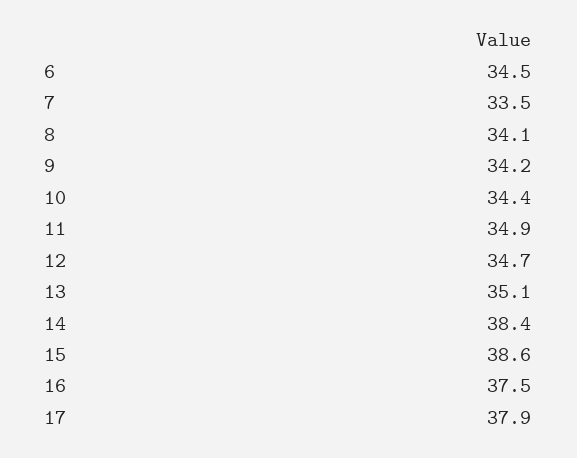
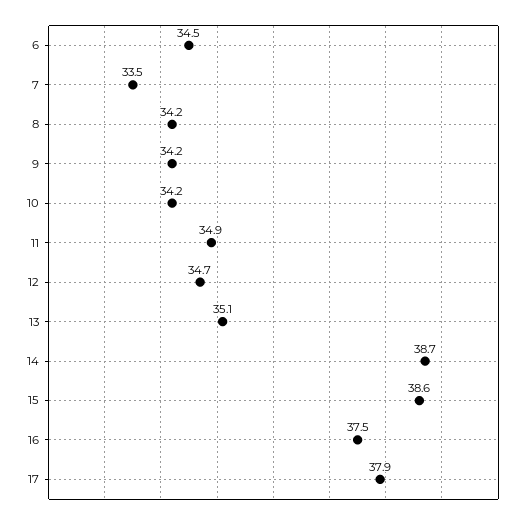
8: 34.1 -> 34.2
10: 34.4 -> 34.2
14: 38.4 -> 38.7

